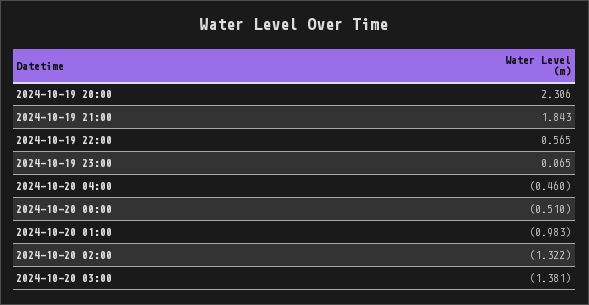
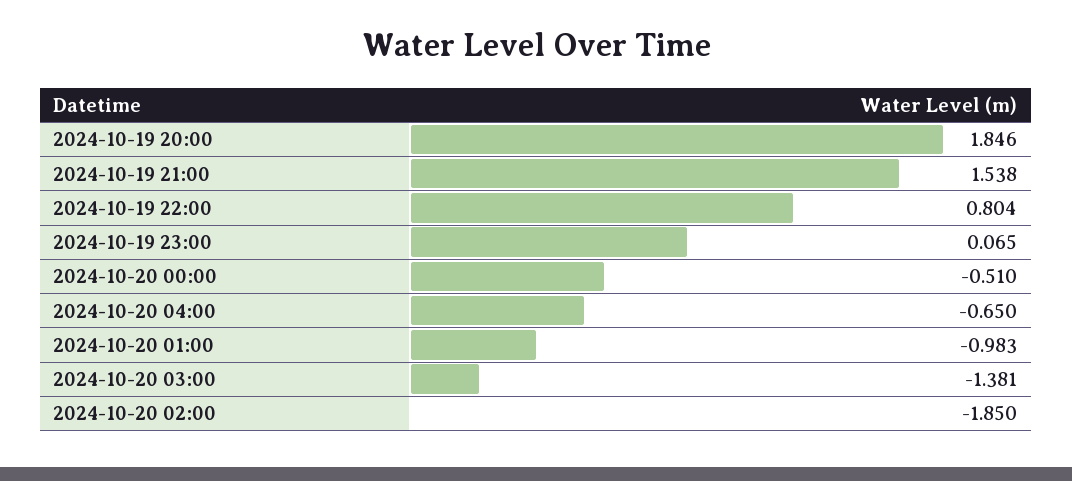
2024-10-19 20:00: 2.306 -> 1.846
2024-10-19 21:00: 1.843 -> 1.538
2024-10-19 22:00: 0.565 -> 0.804
2024-10-20 04:00: -0.46 -> -0.65
2024-10-20 02:00: -1.322 -> -1.85

